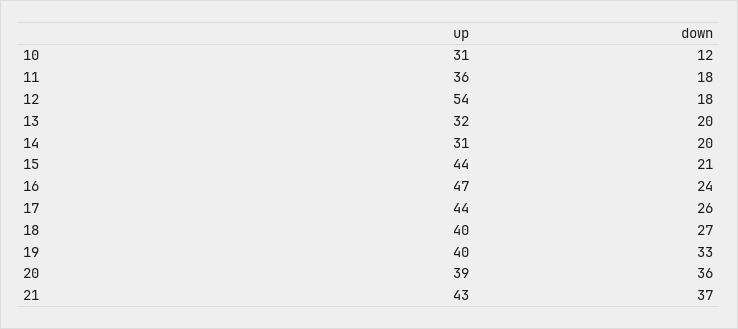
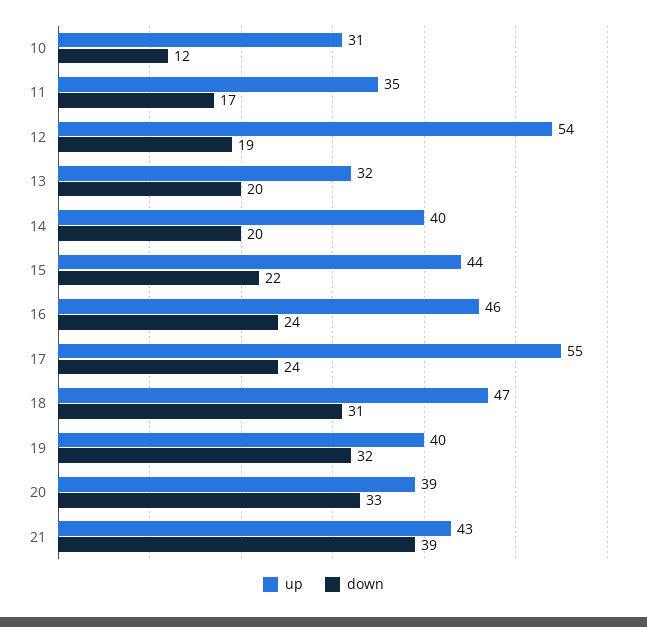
up, 11: 36 -> 35
down, 11: 18 -> 17
down, 12: 18 -> 19
up, 14: 31 -> 40
down, 15: 21 -> 22
up, 16: 47 -> 46
up, 17: 44 -> 55
down, 17: 26 -> 24
up, 18: 40 -> 47
down, 18: 27 -> 31
down, 19: 33 -> 32
down, 20: 36 -> 33
down, 21: 37 -> 39

